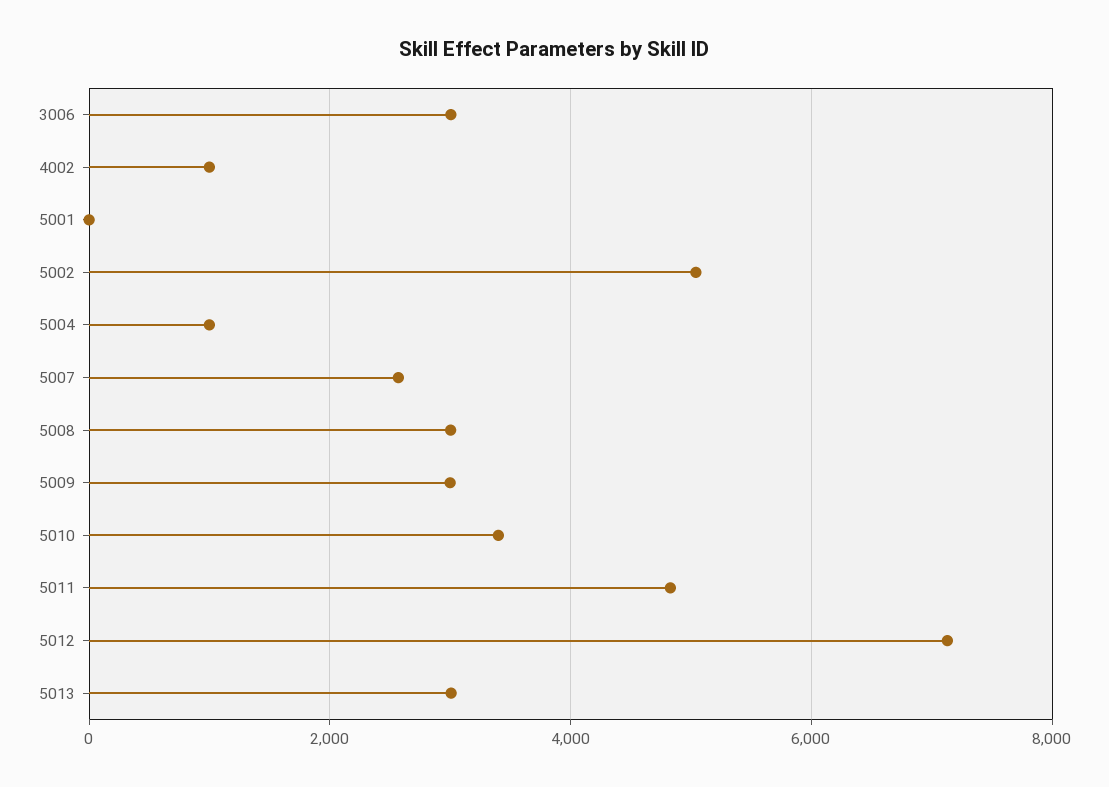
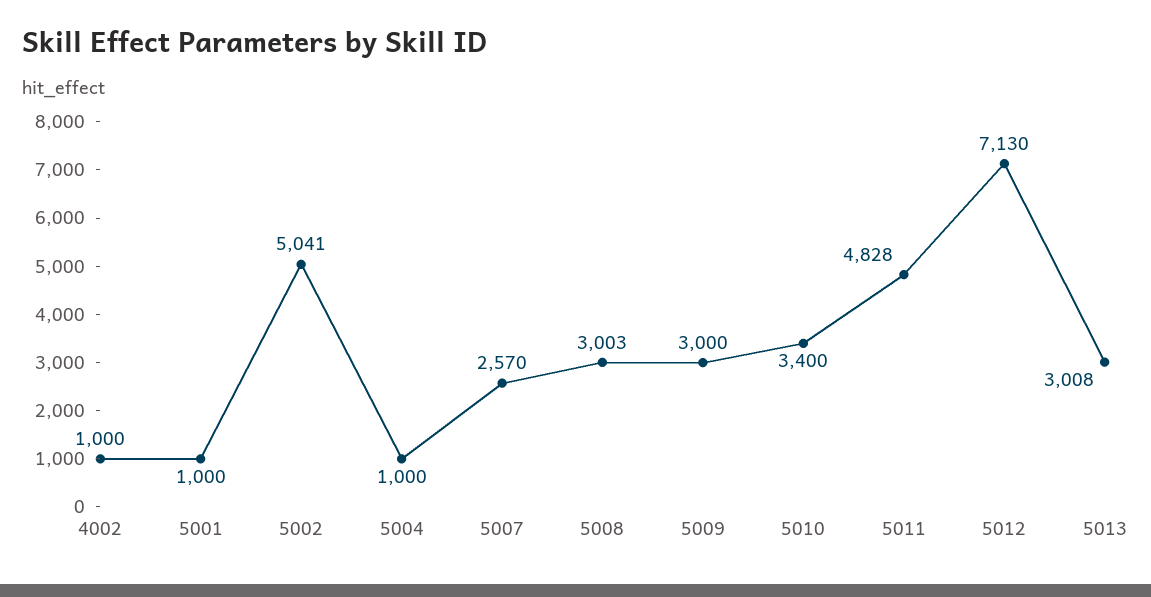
3006: 3000 -> none
5001: 0 -> 1000

